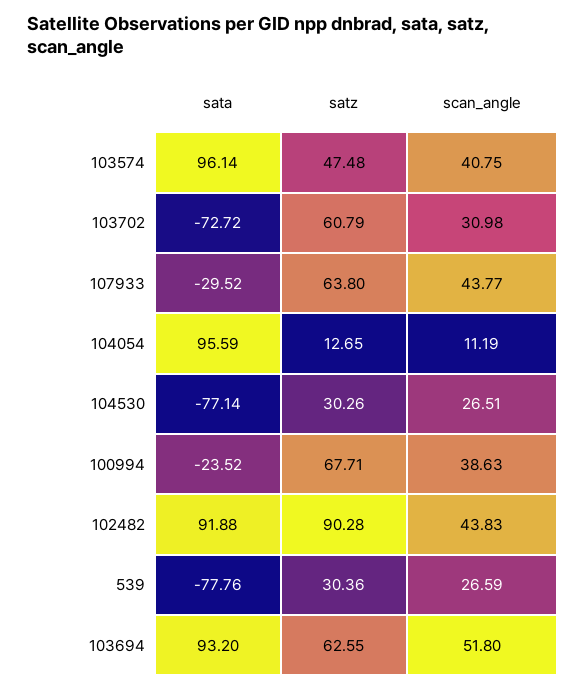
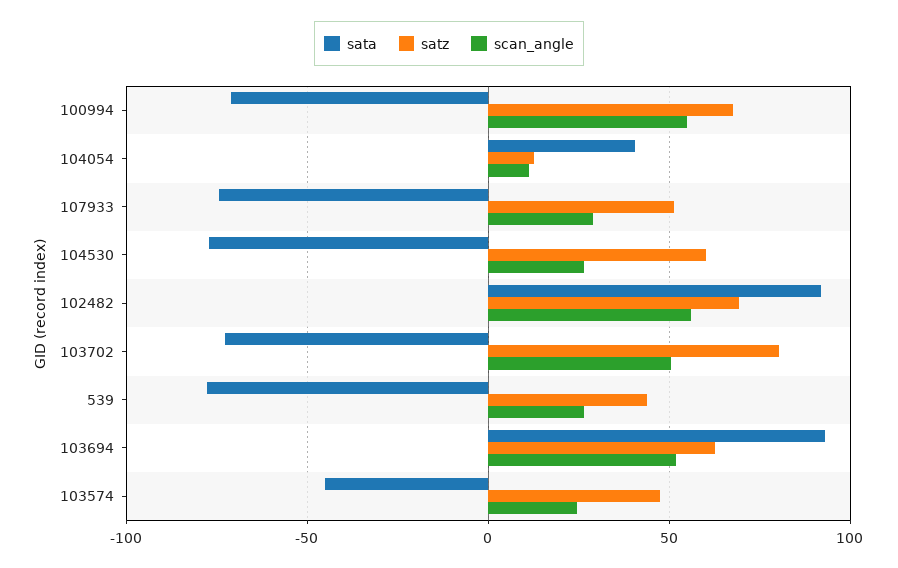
sata, 103574: 96.14 -> -45
scan_angle, 103574: 40.75 -> 25
satz, 103702: 60.79 -> 80
scan_angle, 103702: 30.98 -> 50
sata, 107933: -29.52 -> -75
satz, 107933: 63.8 -> 50
scan_angle, 107933: 43.77 -> 30
sata, 104054: 95.59 -> 40
satz, 104530: 30.26 -> 60
sata, 100994: -23.52 -> -70
scan_angle, 100994: 38.63 -> 55
satz, 102482: 90.28 -> 70
scan_angle, 102482: 43.83 -> 55
satz, 539: 30.36 -> 45

